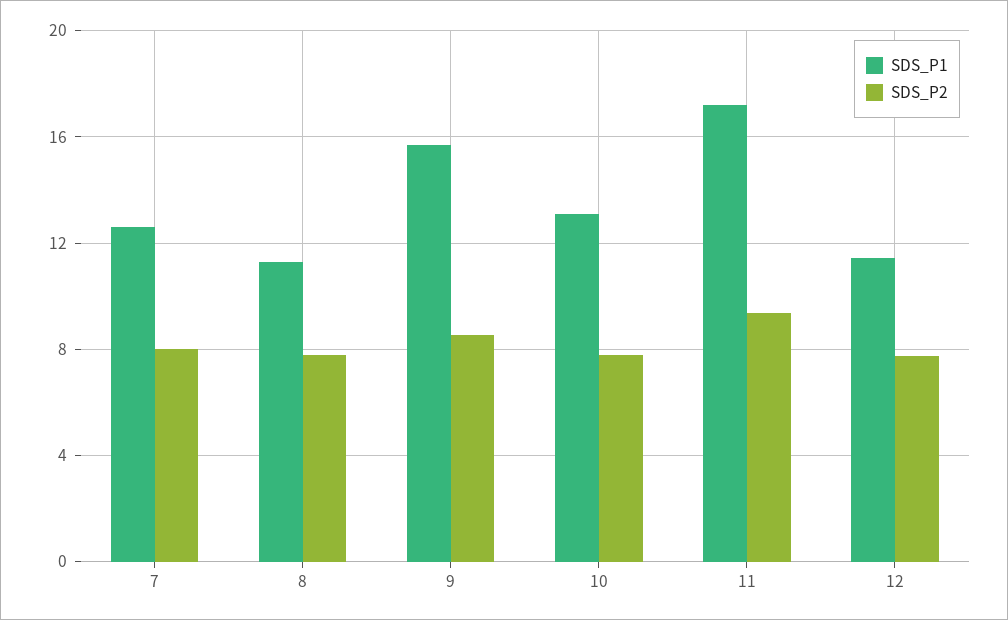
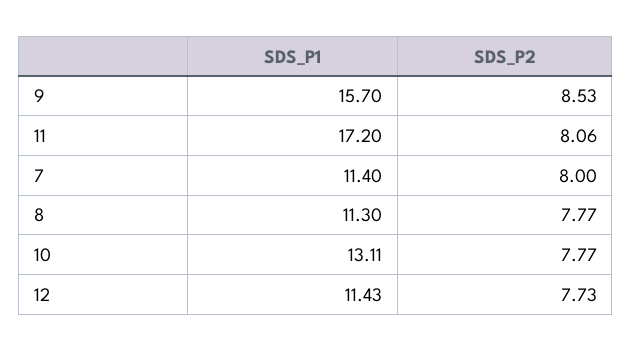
SDS_P1, 7: 12.5 -> 11.4
SDS_P2, 11: 9.5 -> 8.06

